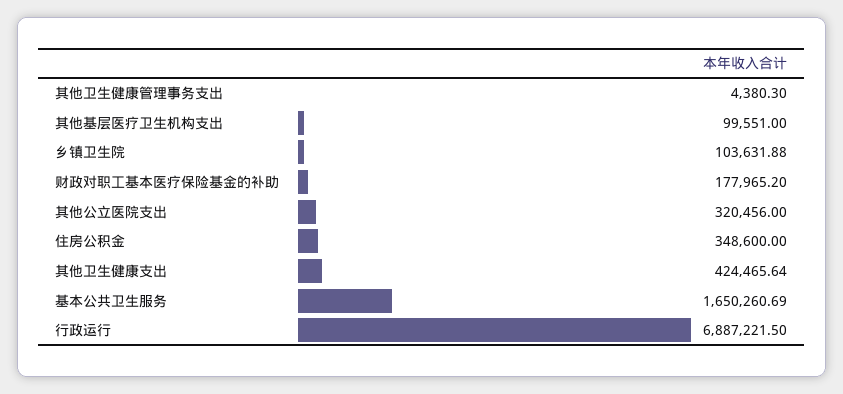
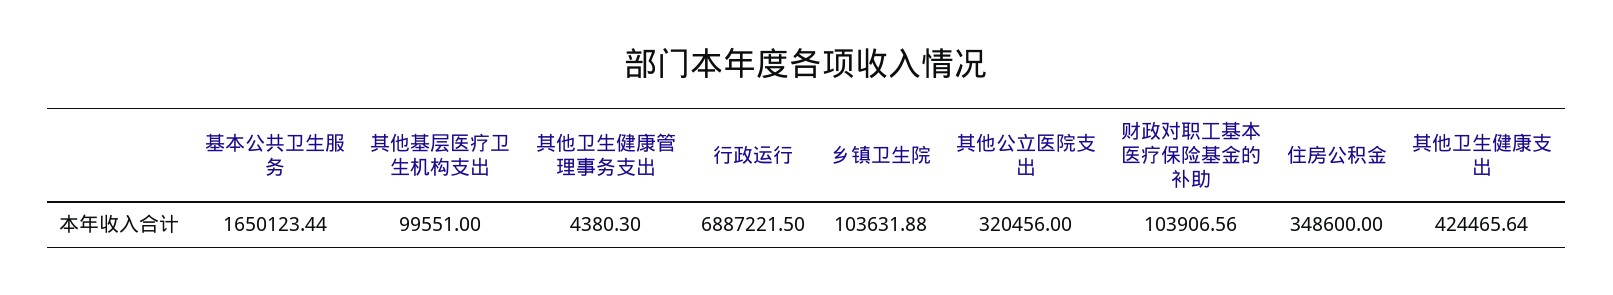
财政对职工基本医疗保险基金的补助: 177965.2 -> 103906.56
基本公共卫生服务: 1650260.69 -> 1650123.44

